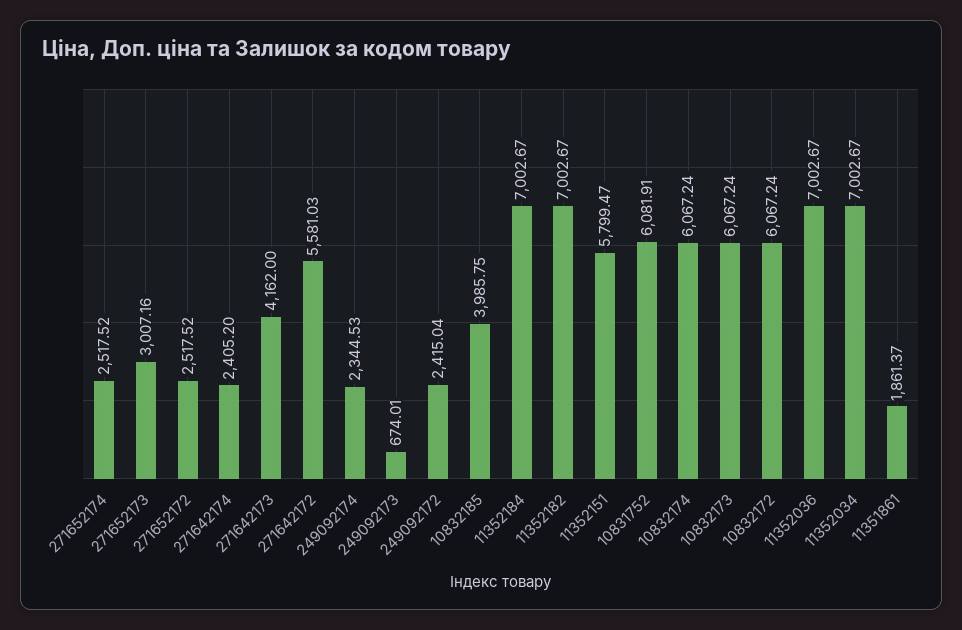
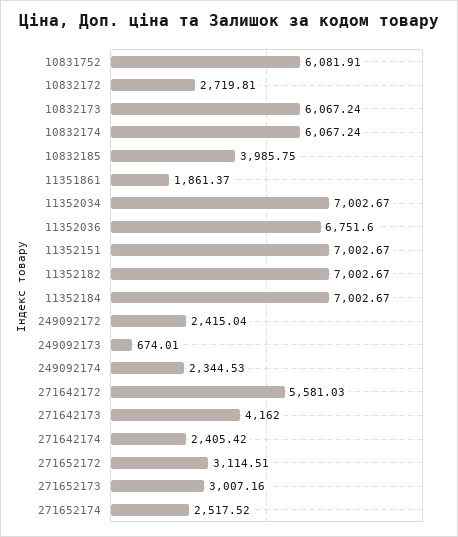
271652172: 2517.52 -> 3114.51
271642174: 2405.2 -> 2405.42
11352151: 5799.47 -> 7002.67
10832172: 6067.24 -> 2719.81
11352036: 7002.67 -> 6751.6

